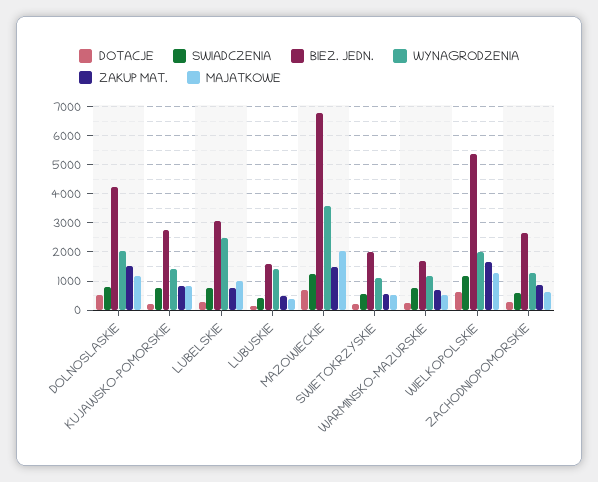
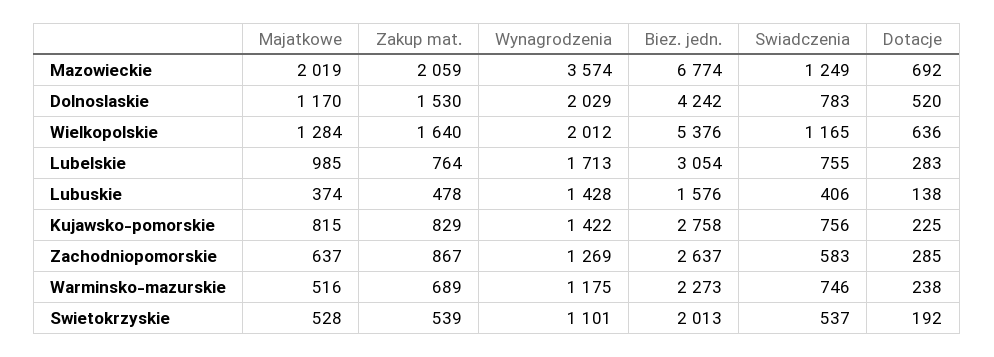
WYNAGRODZENIA, LUBELSKIE: 2500 -> 1713
ZAKUP MAT., MAZOWIECKIE: 1500 -> 2059
BIEZ. JEDN., WARMINSKO-MAZURSKIE: 1750 -> 2273

